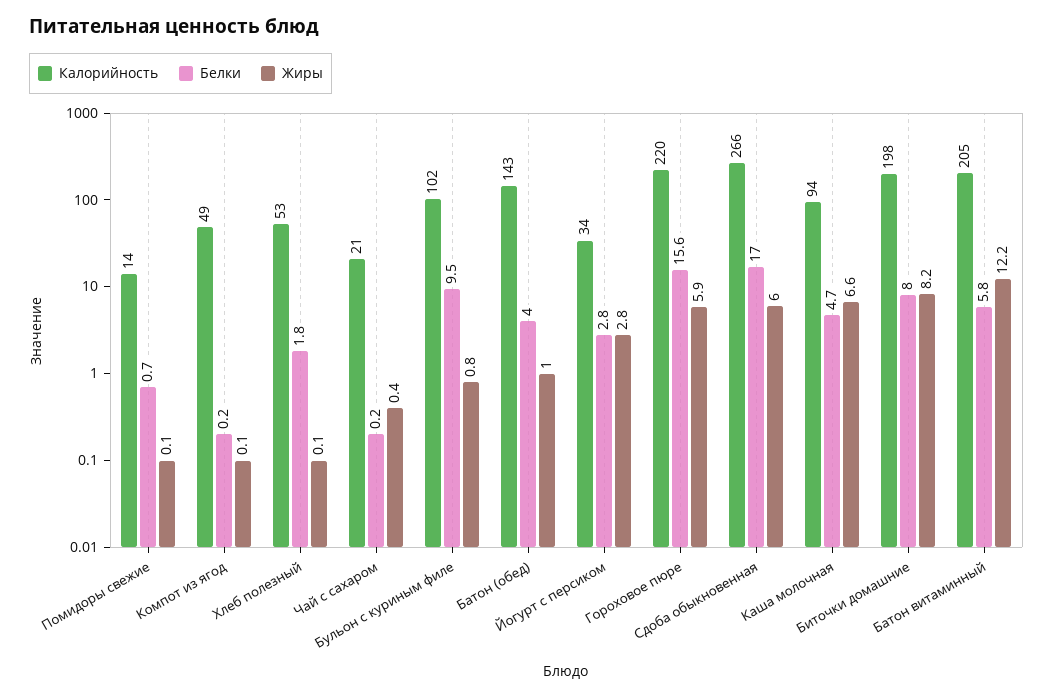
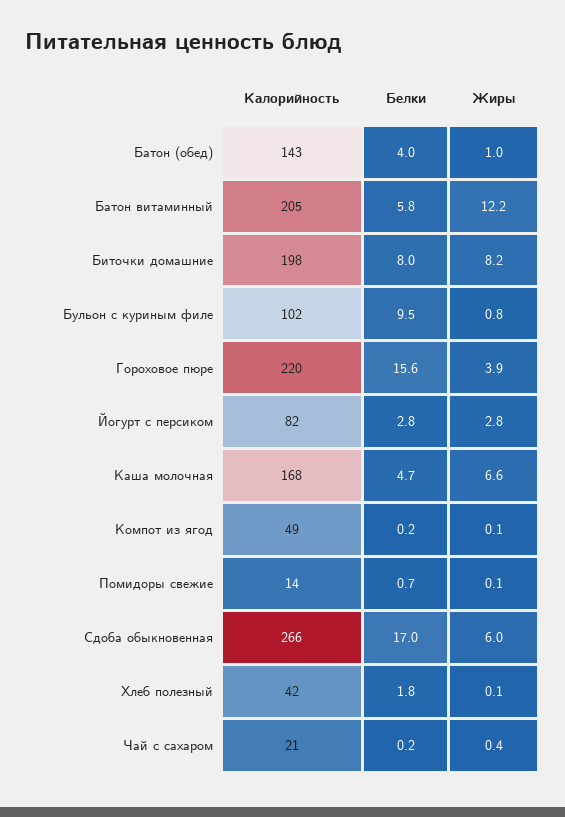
Калорийность, Хлеб полезный: 53 -> 42
Калорийность, Йогурт с персиком: 34 -> 82
Жиры, Гороховое пюре: 5.9 -> 3.9
Калорийность, Каша молочная: 94 -> 168

